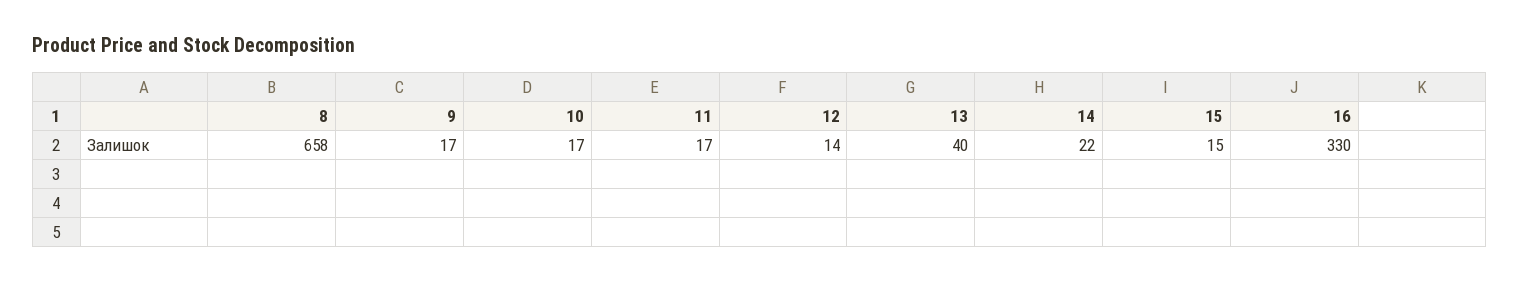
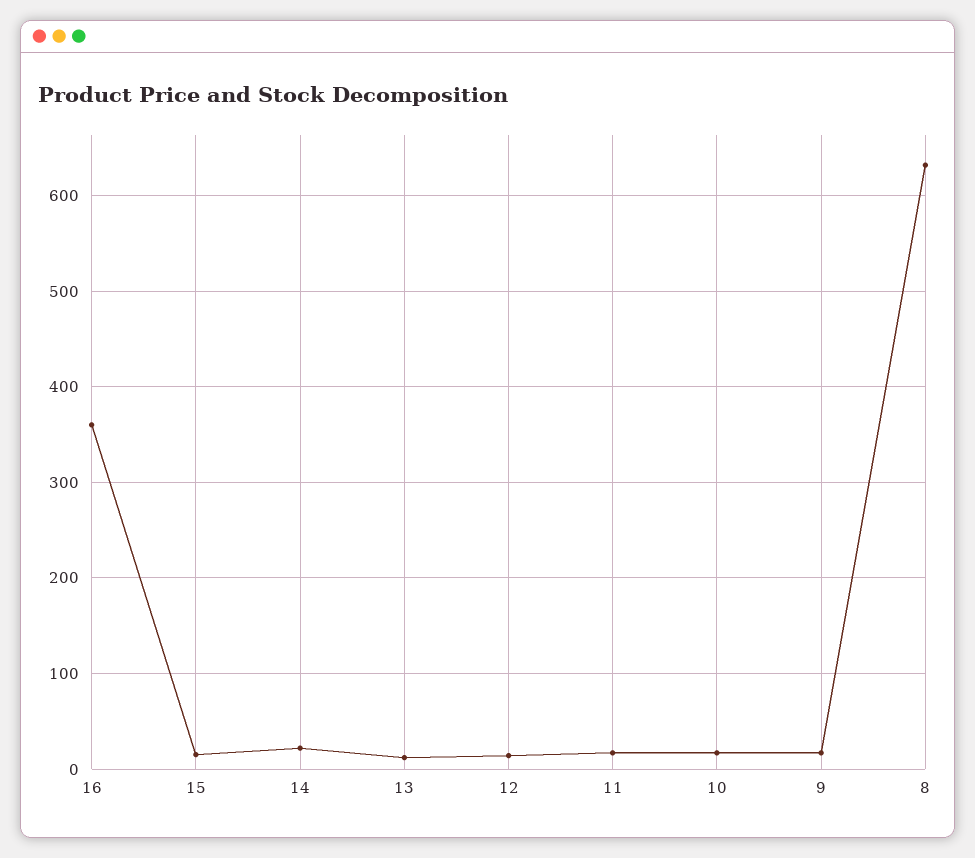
8: 658 -> 630
13: 40 -> 10
16: 330 -> 360

